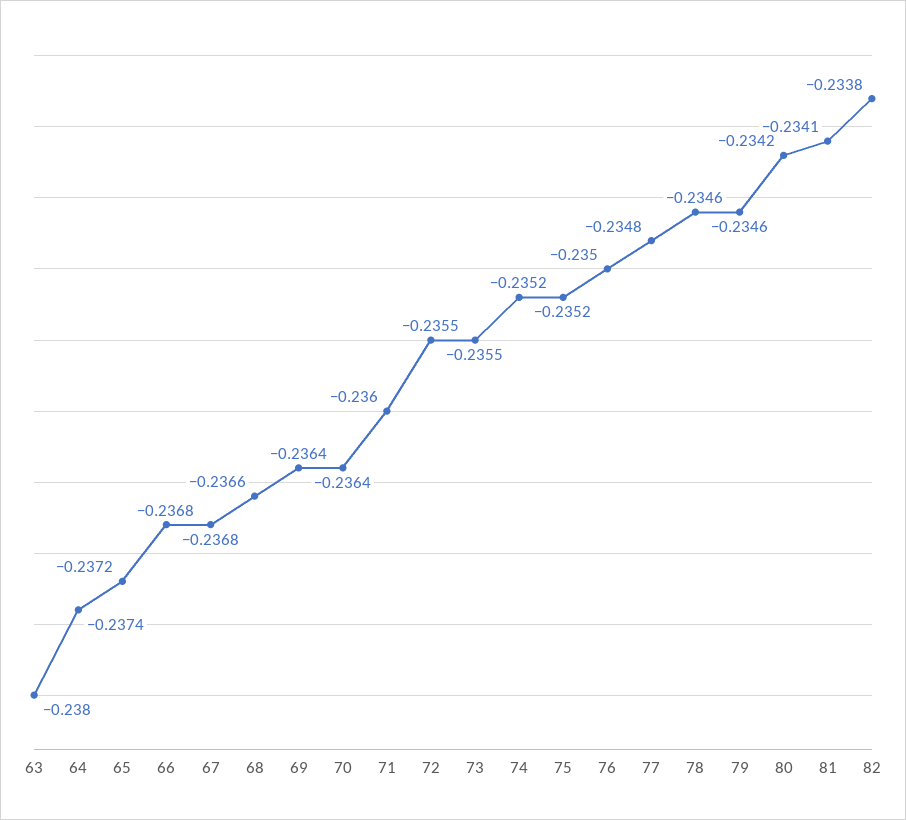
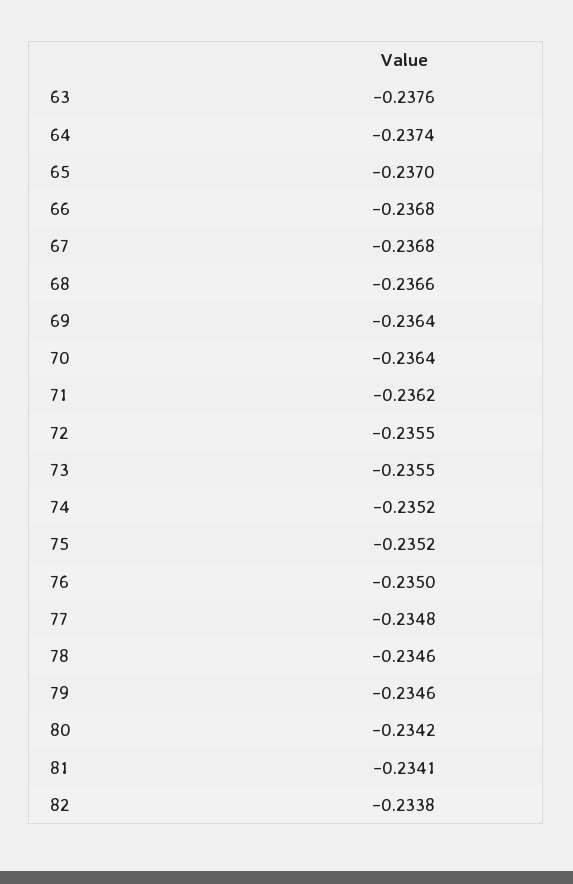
63: -0.238 -> -0.2376
65: -0.2372 -> -0.237
71: -0.236 -> -0.2362

